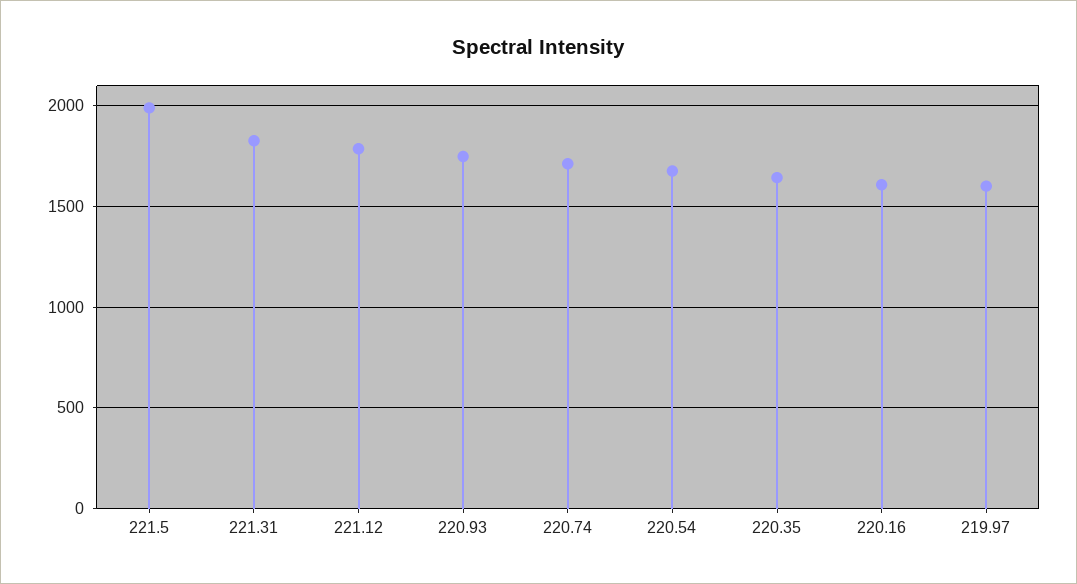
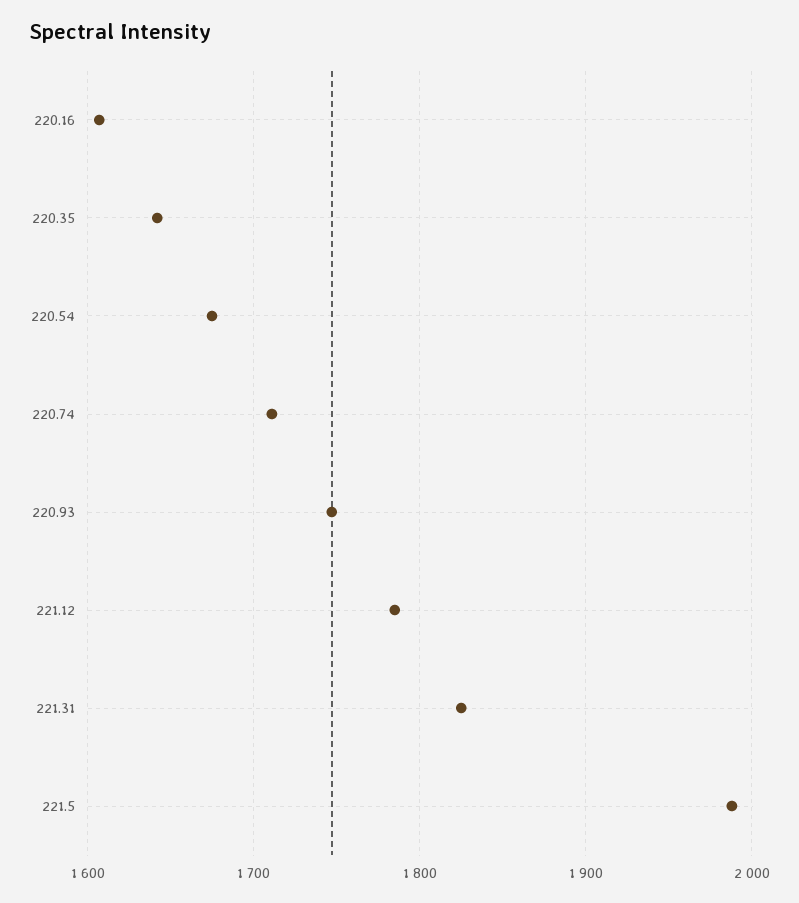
219.97: 1600 -> none

